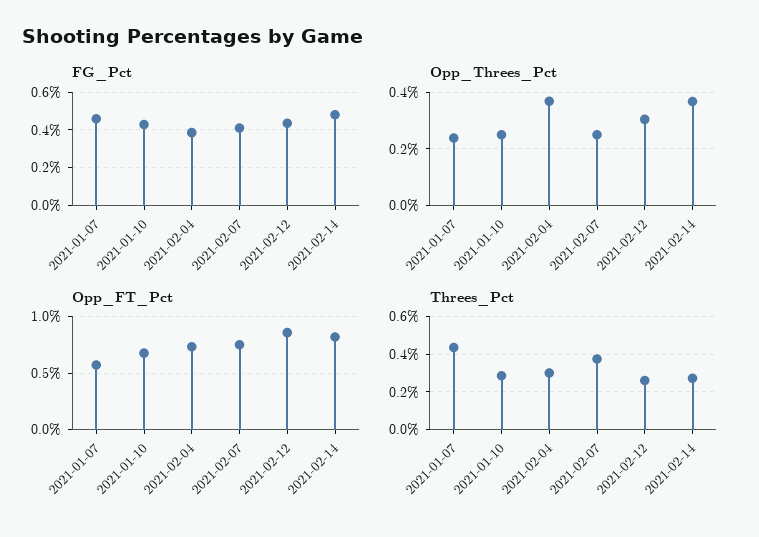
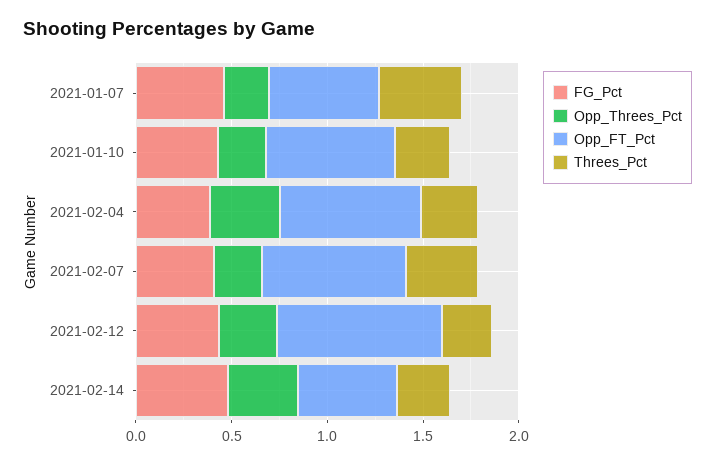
Opp_FT_Pct, 2021-02-14: 0.8 -> 0.5

